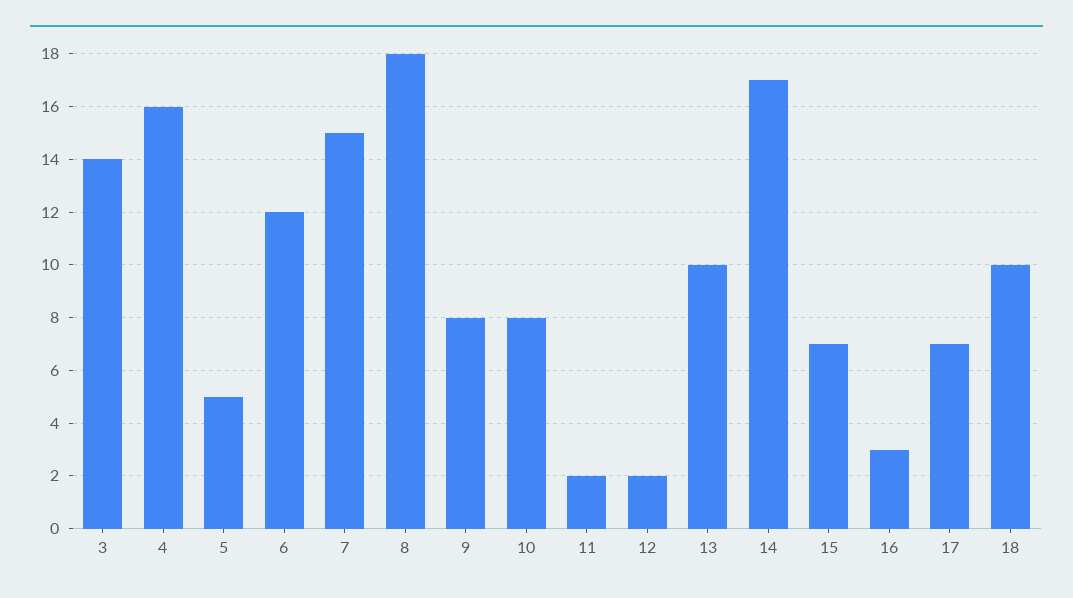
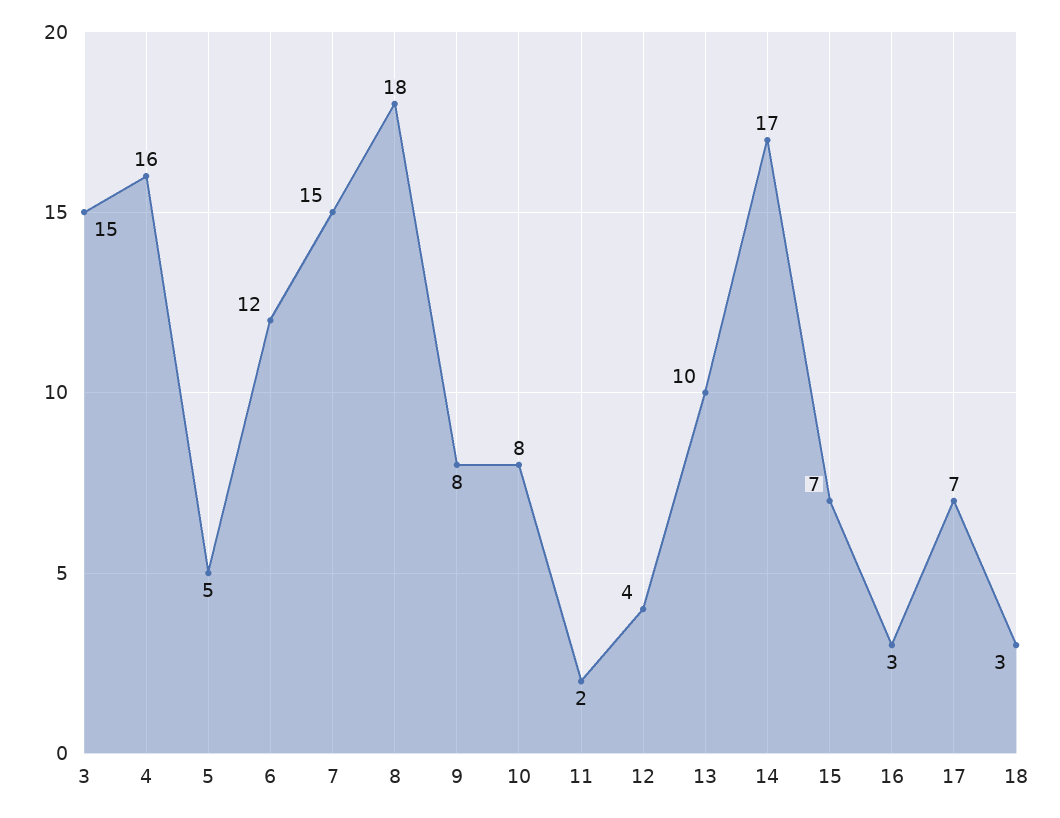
3: 14 -> 15
12: 2 -> 4
18: 10 -> 3

